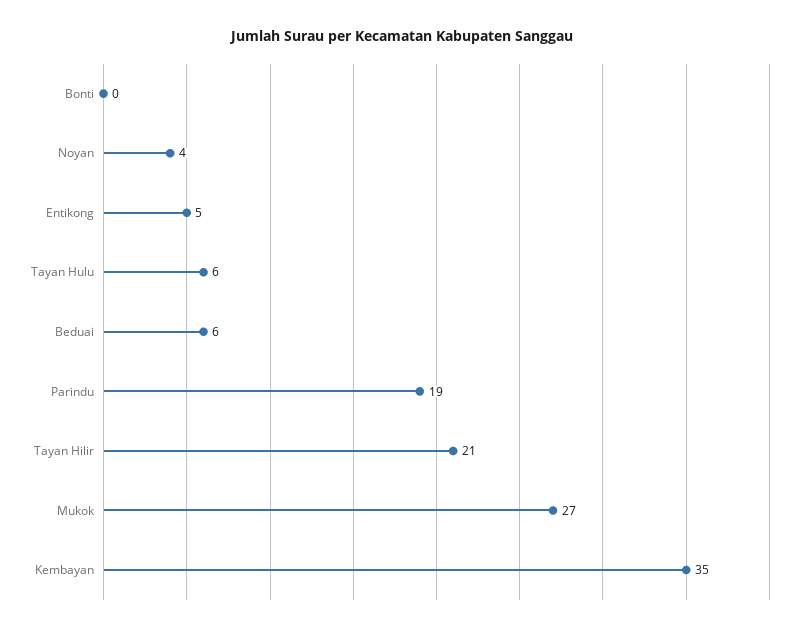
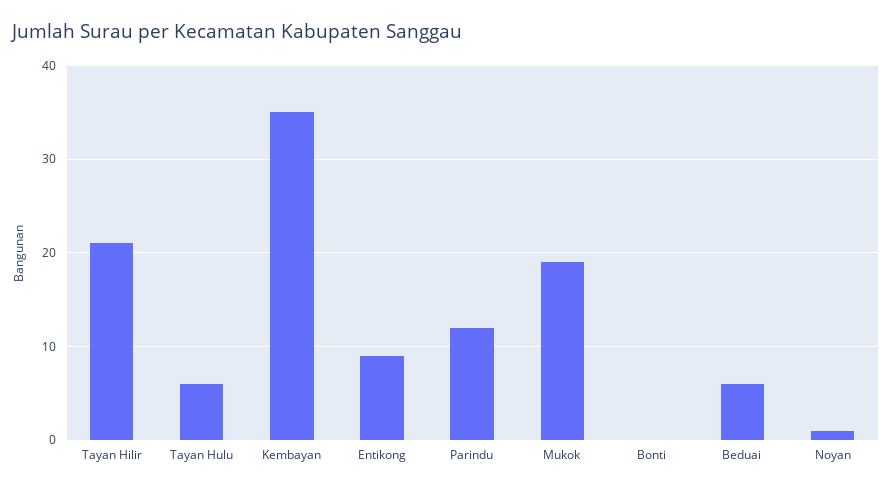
Noyan: 4 -> 1
Entikong: 5 -> 9
Parindu: 19 -> 12
Mukok: 27 -> 19

